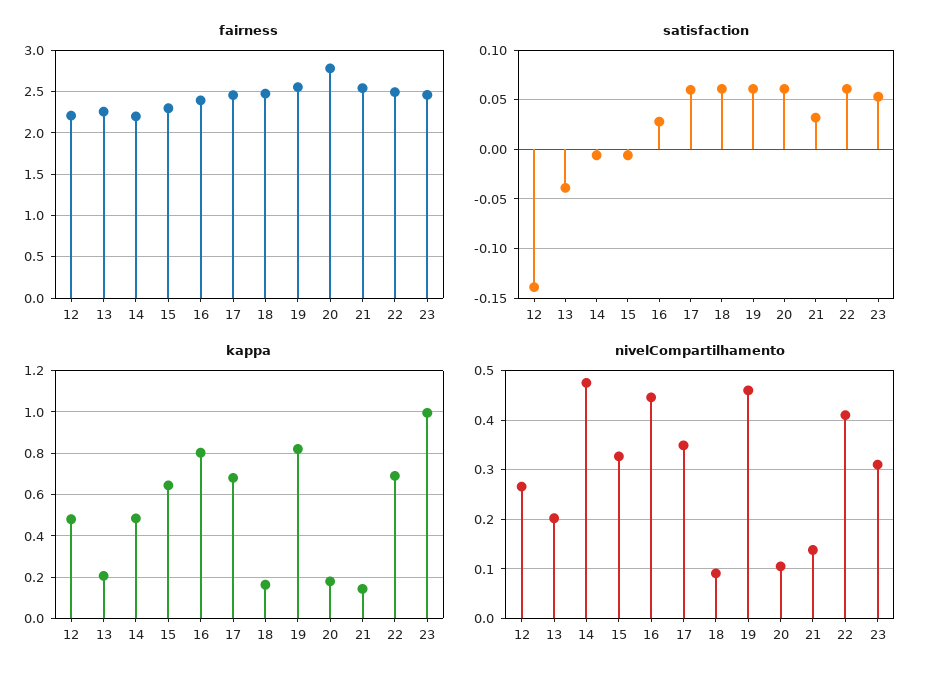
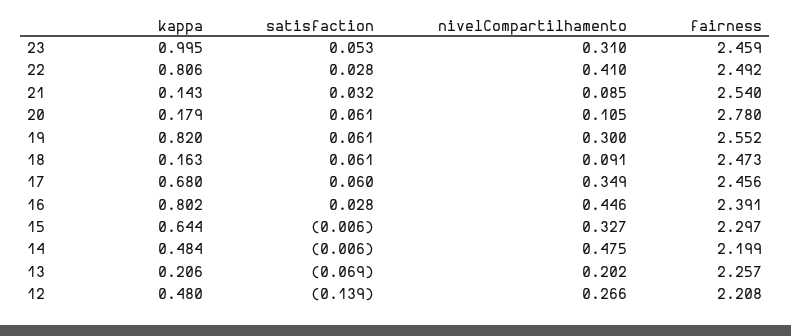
satisfaction, 13: -0.04 -> -0.069
satisfaction, 22: 0.06 -> 0.028
kappa, 22: 0.7 -> 0.806
nivelCompartilhamento, 19: 0.46 -> 0.3
nivelCompartilhamento, 21: 0.14 -> 0.085

